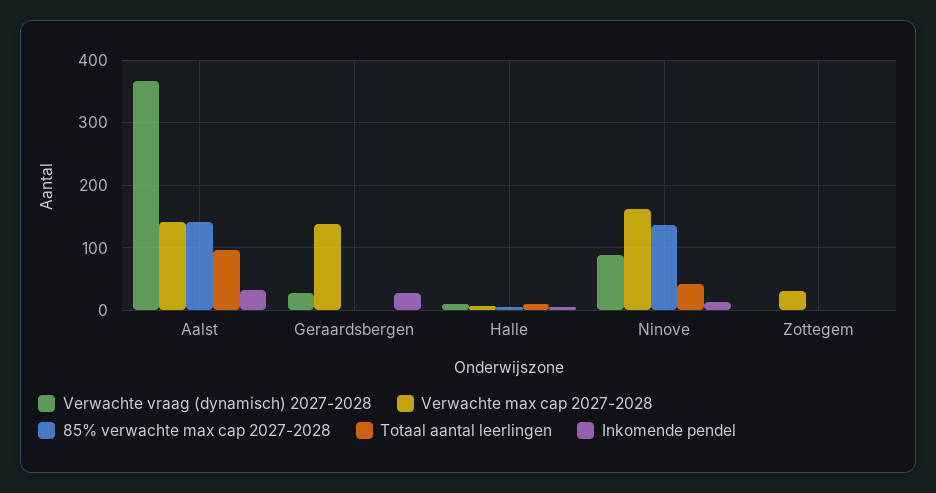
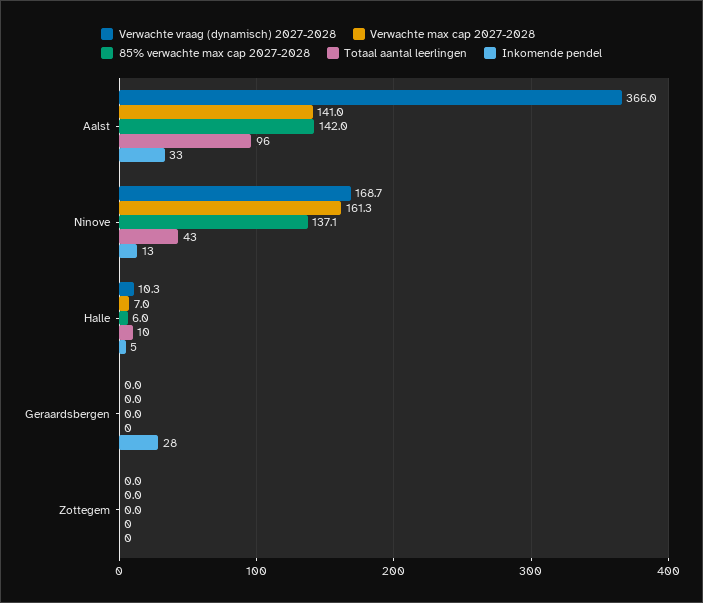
Verwachte vraag (dynamisch) 2027-2028, Geraardsbergen: 30 -> 0
Verwachte max cap 2027-2028, Geraardsbergen: 140 -> 0
Verwachte vraag (dynamisch) 2027-2028, Ninove: 90 -> 168.7
Verwachte max cap 2027-2028, Zottegem: 30 -> 0

